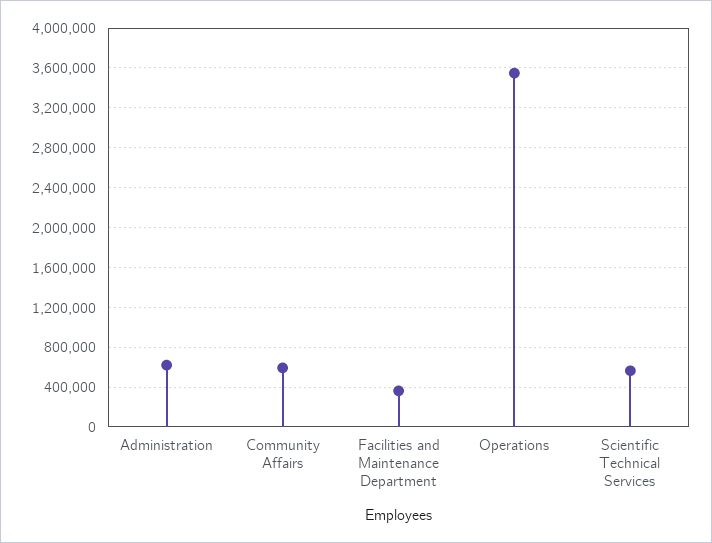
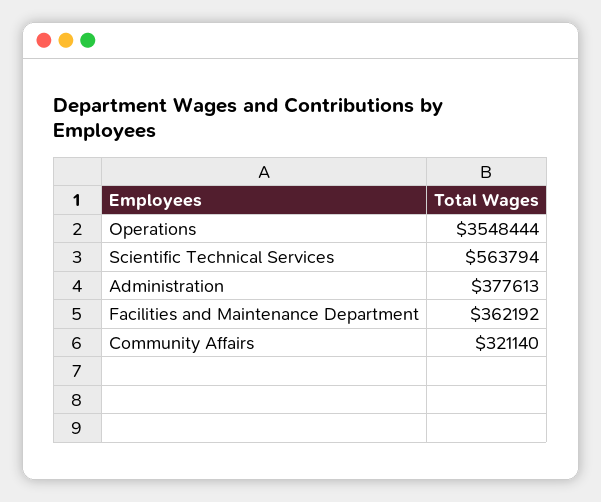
Administration: 600000 -> 377613
Community Affairs: 600000 -> 321140

